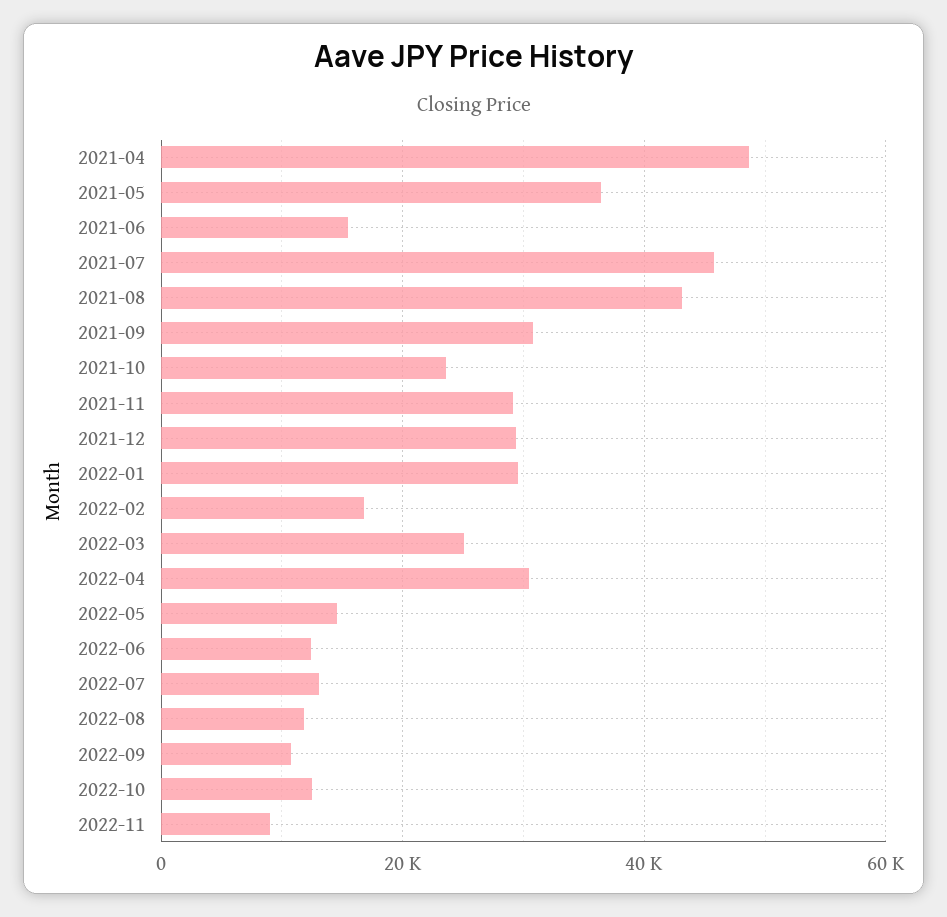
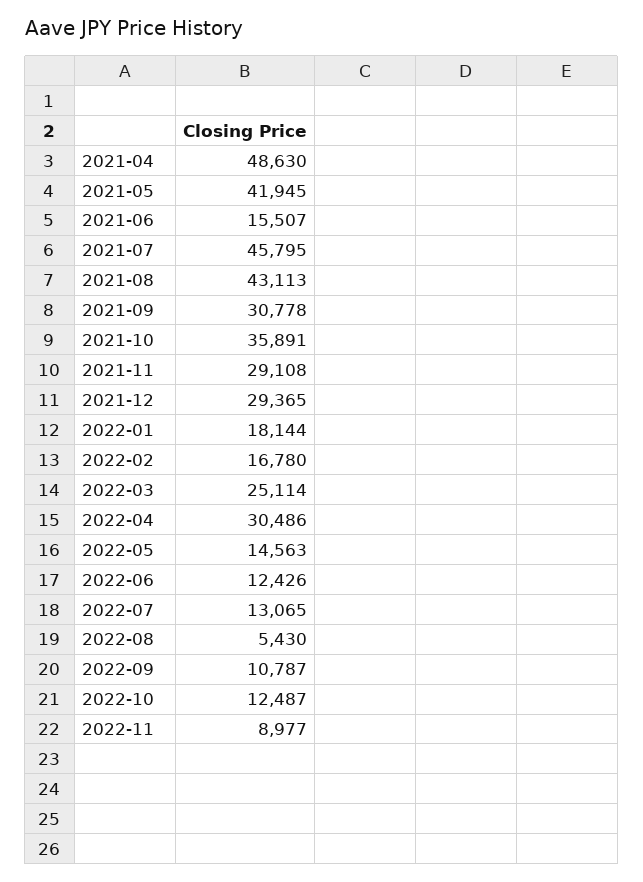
2021-05: 36000 -> 41945
2021-10: 24000 -> 35891
2022-01: 30000 -> 18144
2022-08: 12000 -> 5430

